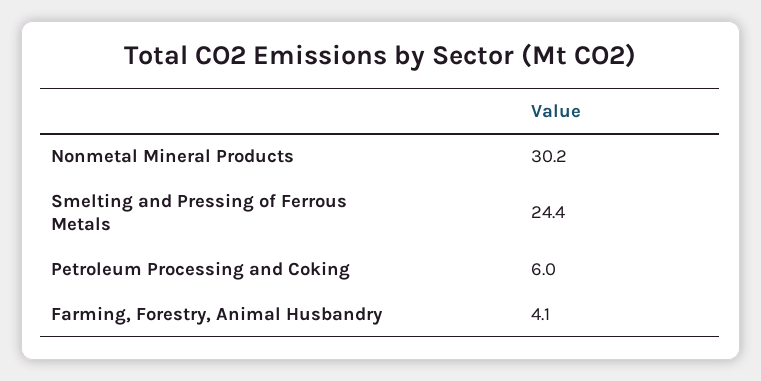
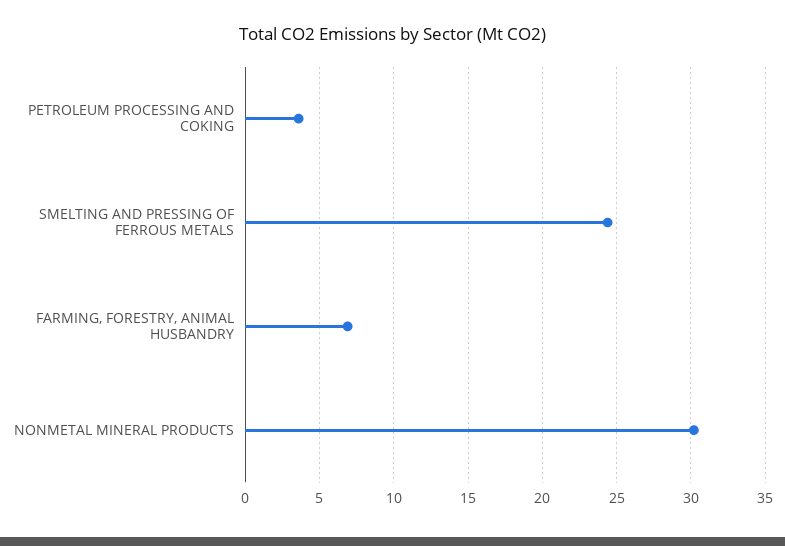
Petroleum Processing and Coking: 6 -> 3.5
Farming, Forestry, Animal Husbandry: 4.1 -> 7

